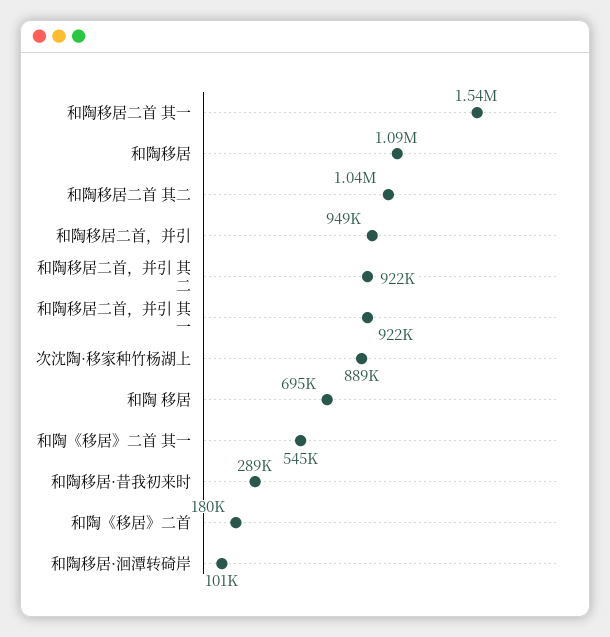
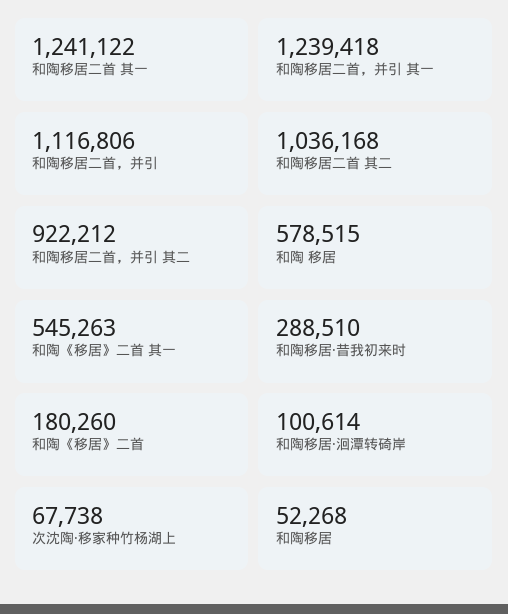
和陶移居二首 其一: 1540000 -> 1241122
和陶移居: 1090000 -> 52268
和陶移居二首，并引: 949000 -> 1116806
和陶移居二首，并引 其一: 922000 -> 1239418
次沈陶·移家种竹杨湖上: 889000 -> 67738
和陶 移居: 695000 -> 578515

